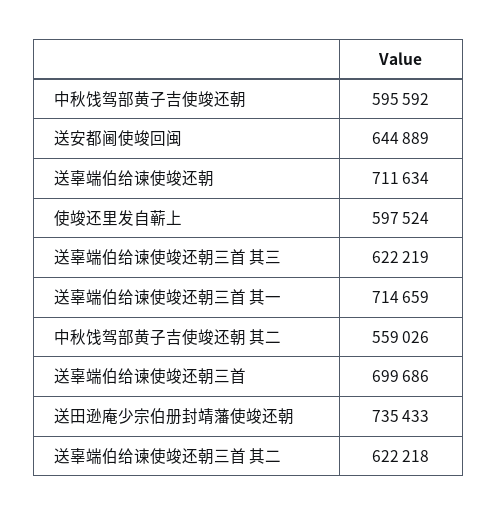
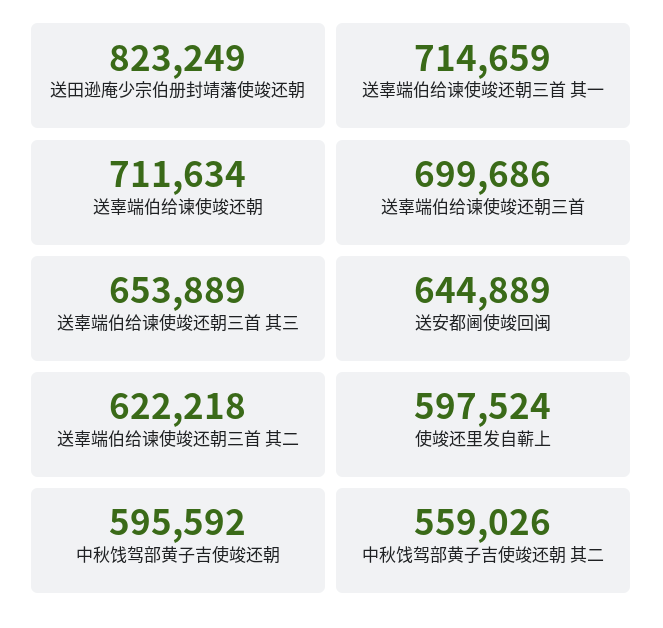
送辜端伯给谏使竣还朝三首 其三: 622219 -> 653889
送田逊庵少宗伯册封靖藩使竣还朝: 735433 -> 823249

